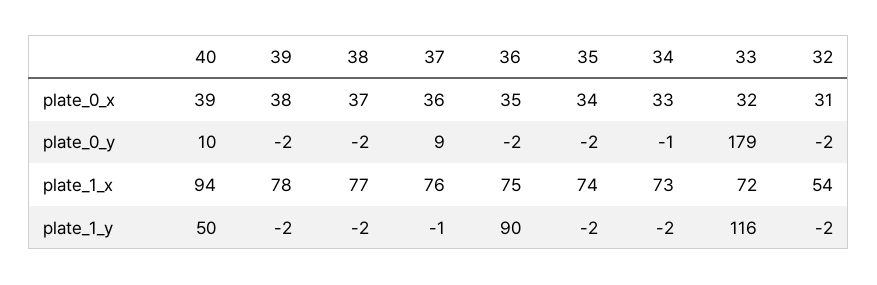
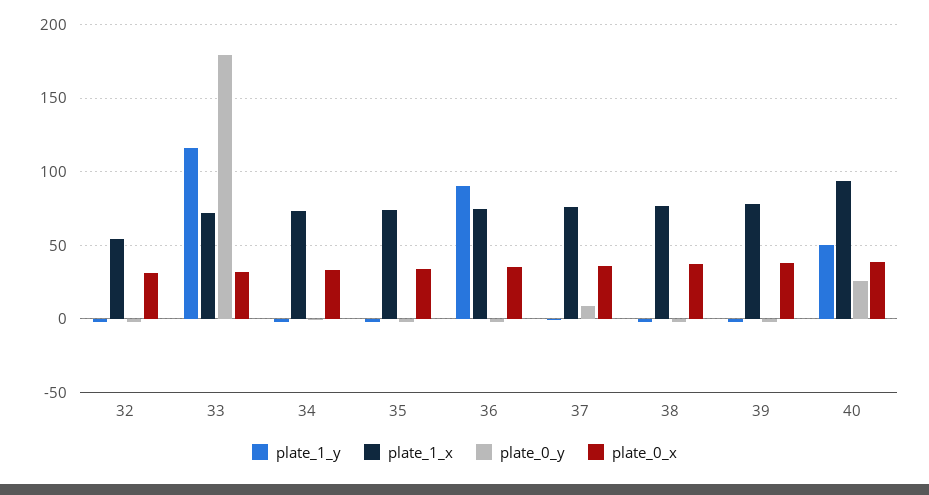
plate_0_y, 40: 10 -> 25

